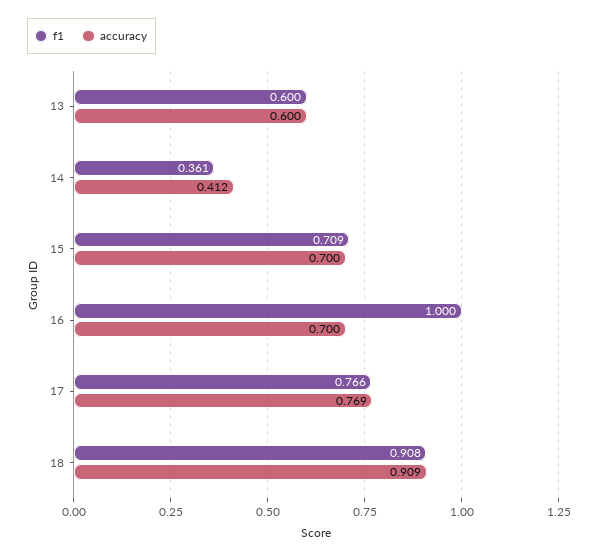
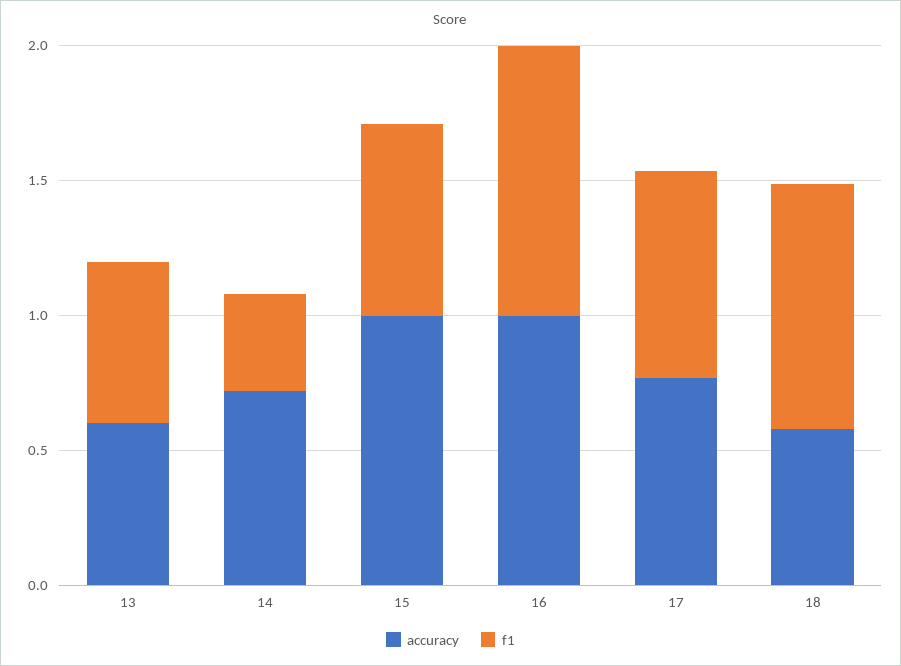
accuracy, 14: 0.412 -> 0.7
accuracy, 15: 0.7 -> 1
accuracy, 16: 0.7 -> 1
accuracy, 18: 0.909 -> 0.6

